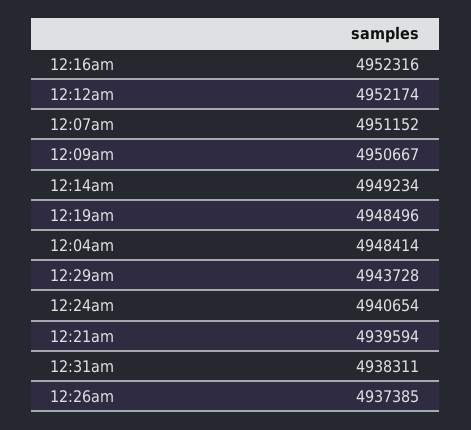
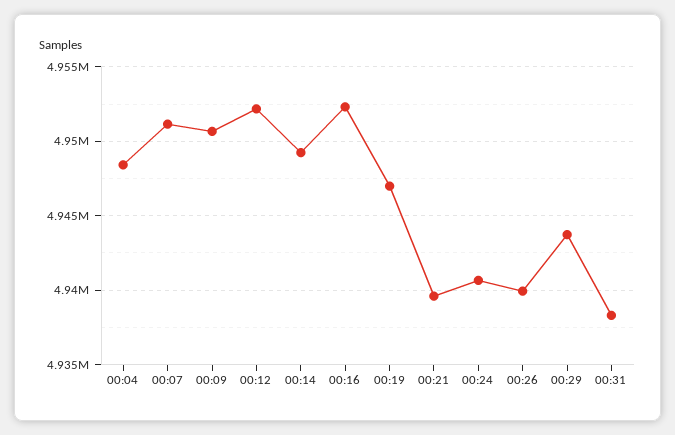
12:19am: 4948496 -> 4947000
12:26am: 4937385 -> 4940000

